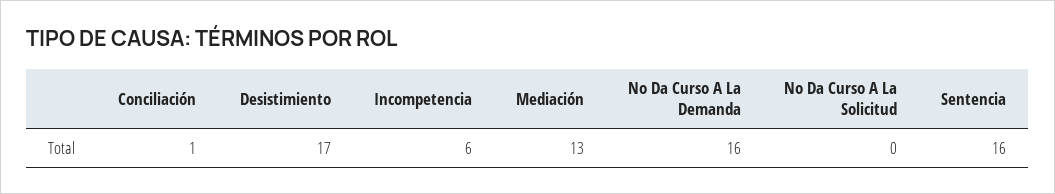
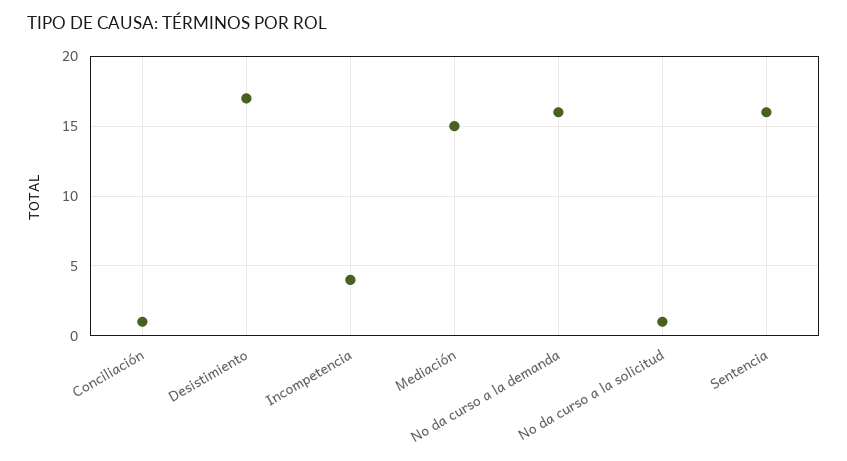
Incompetencia: 6 -> 4
Mediación: 13 -> 15
No Da Curso A La Solicitud: 0 -> 1

